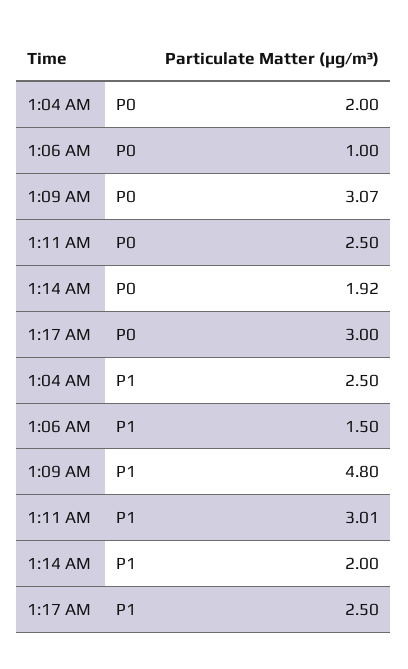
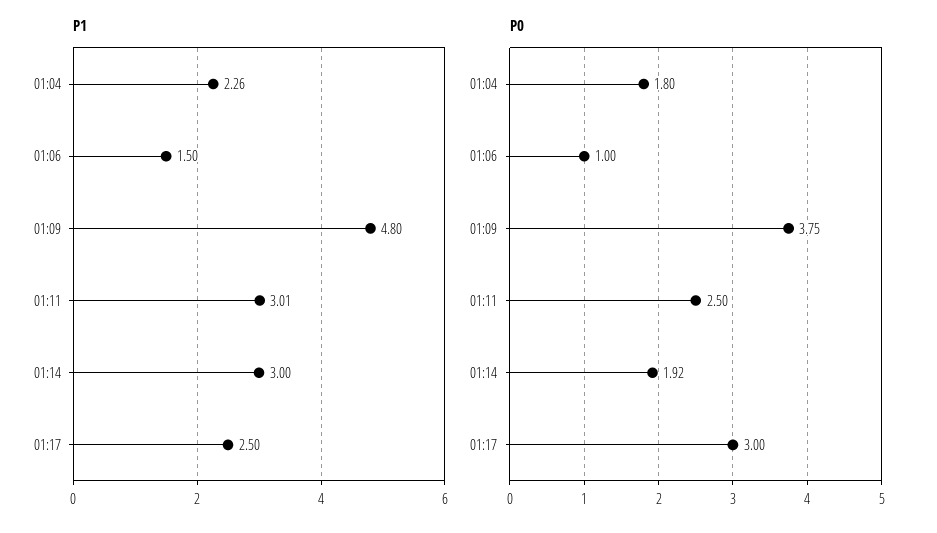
P0, 1:04 AM: 2 -> 1.8
P0, 1:09 AM: 3.07 -> 3.75
P1, 1:04 AM: 2.5 -> 2.26
P1, 1:14 AM: 2 -> 3

